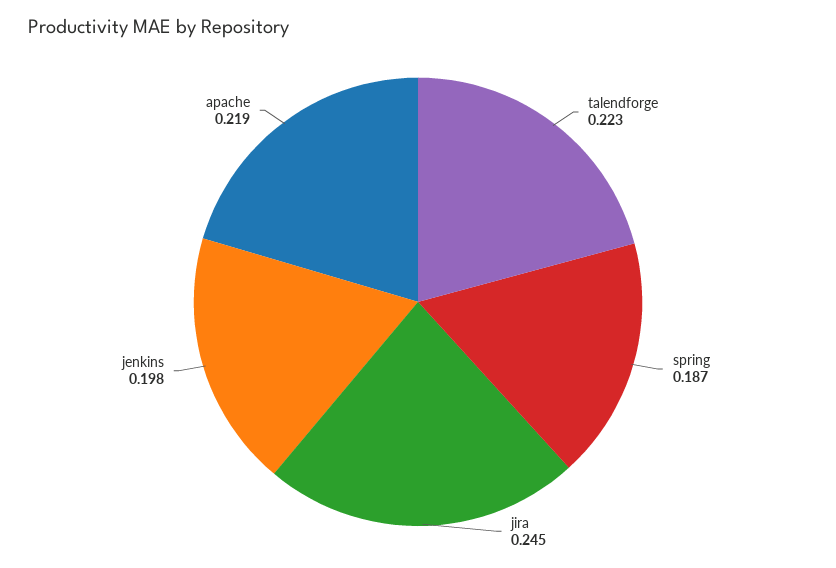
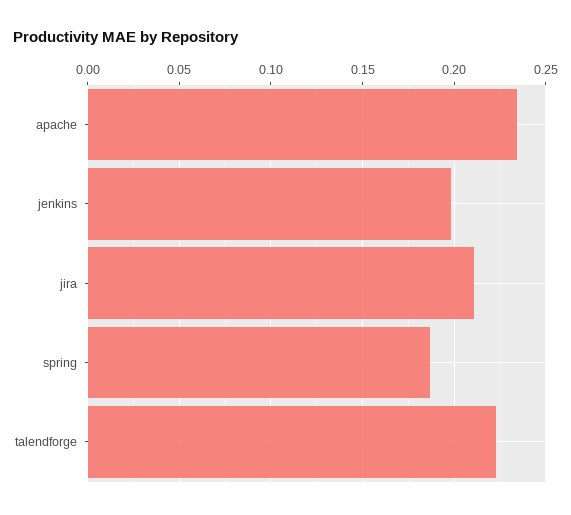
jira: 0.245 -> 0.21
apache: 0.219 -> 0.235

